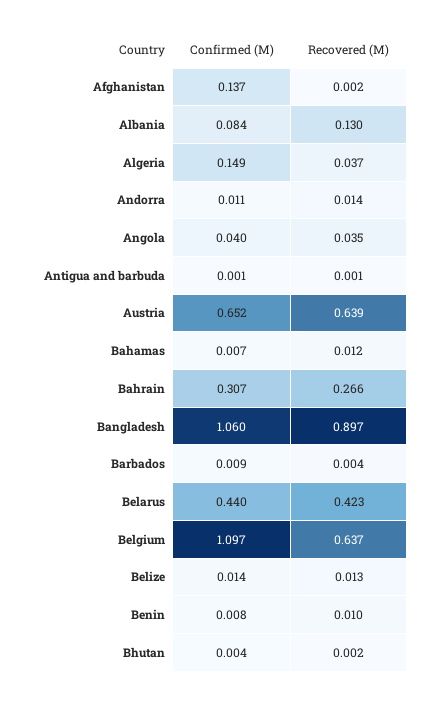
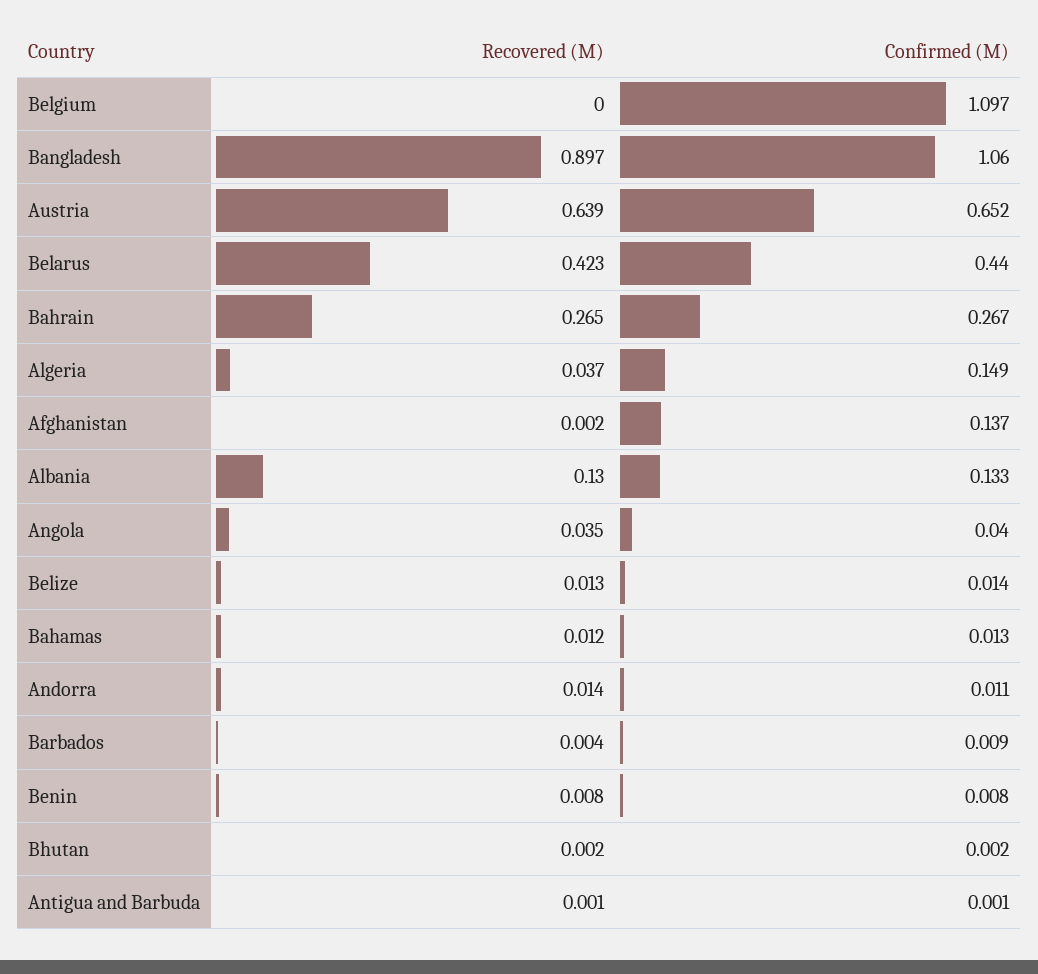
Confirmed (M), Albania: 0.084 -> 0.133
Confirmed (M), Bahamas: 0.007 -> 0.013
Confirmed (M), Bahrain: 0.307 -> 0.267
Recovered (M), Bahrain: 0.266 -> 0.265
Recovered (M), Belgium: 0.637 -> 0
Recovered (M), Benin: 0.01 -> 0.008
Confirmed (M), Bhutan: 0.004 -> 0.002

